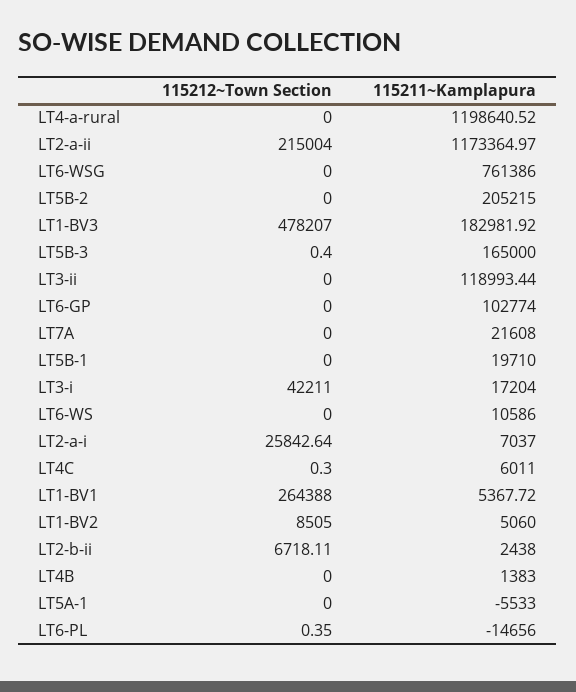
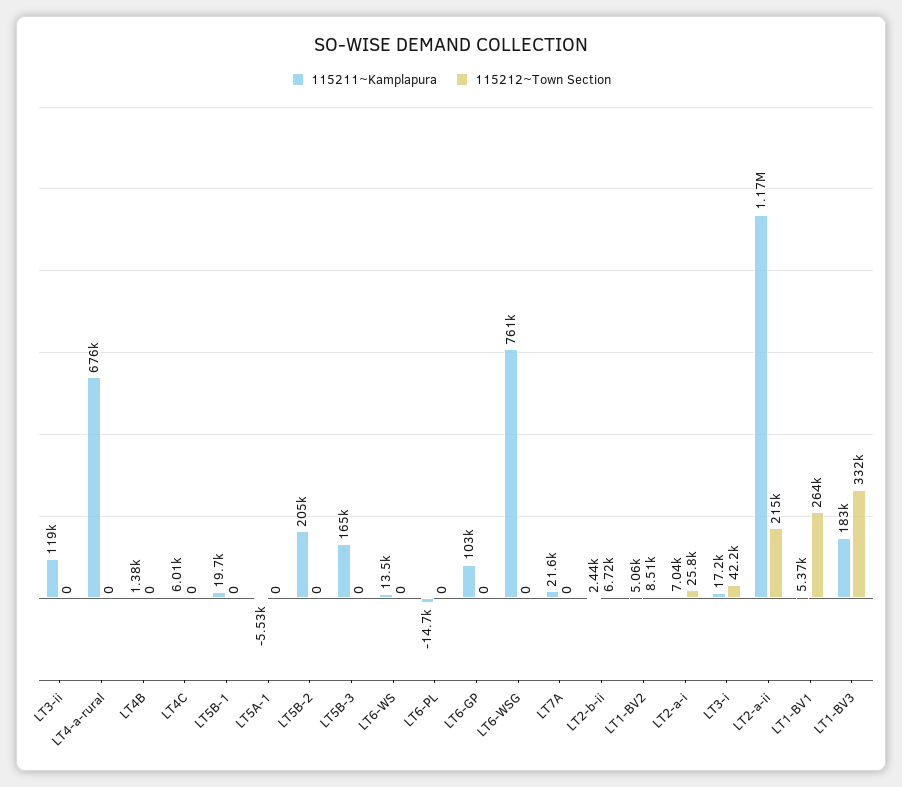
115211~Kamplapura, LT4-a-rural: 1198640.52 -> 676000
115212~Town Section, LT1-BV3: 478207 -> 332000
115212~Town Section, LT5B-3: 0.4 -> 0
115211~Kamplapura, LT6-WS: 10586 -> 13500
115212~Town Section, LT4C: 0.3 -> 0
115212~Town Section, LT6-PL: 0.35 -> 0

